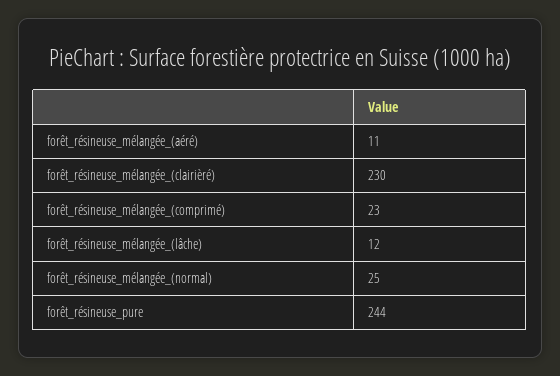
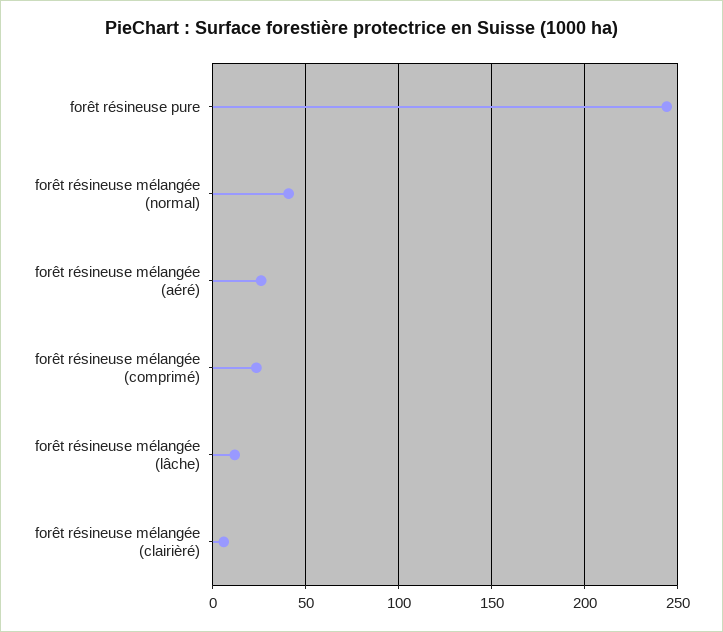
forêt_résineuse_mélangée_(aéré): 11 -> 25
forêt_résineuse_mélangée_(clairièré): 230 -> 5
forêt_résineuse_mélangée_(normal): 25 -> 40

